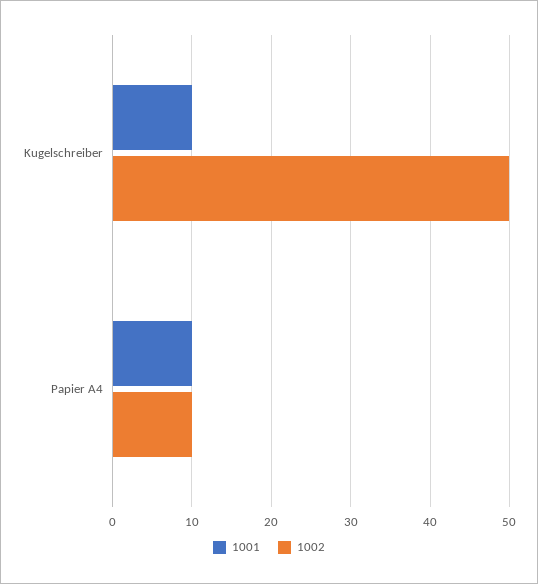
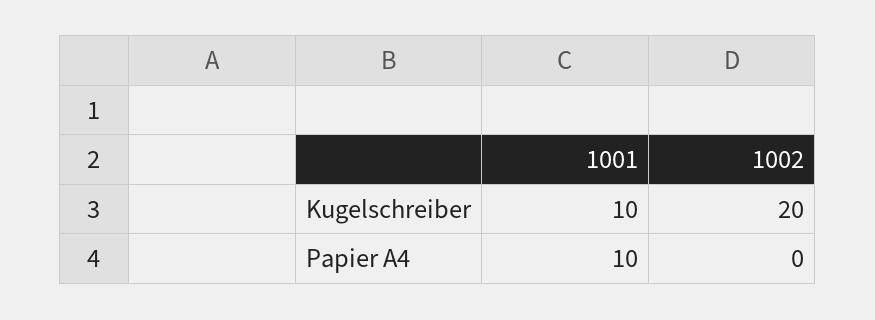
1002, Kugelschreiber: 50 -> 20
1002, Papier A4: 10 -> 0

